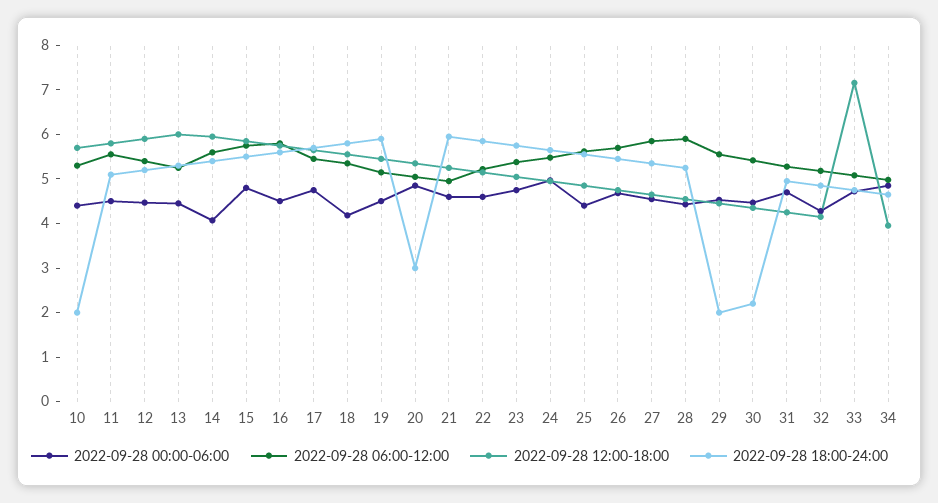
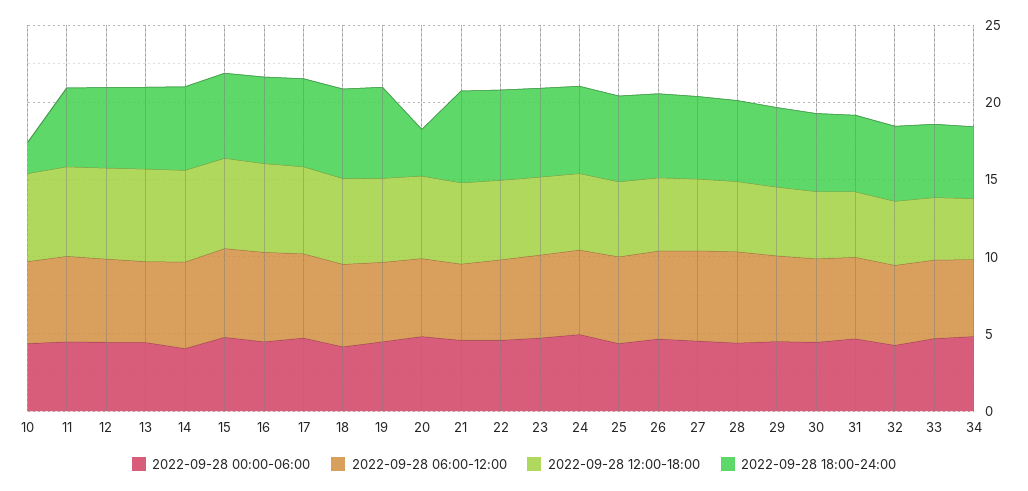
2022-09-28 18:00-24:00, 29: 2 -> 5
2022-09-28 18:00-24:00, 30: 2.2 -> 5
2022-09-28 12:00-18:00, 33: 7.2 -> 4

